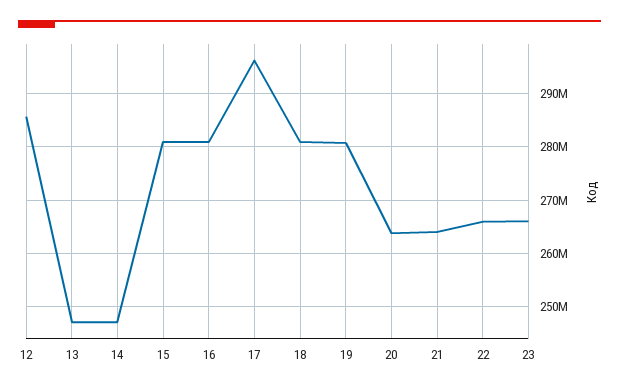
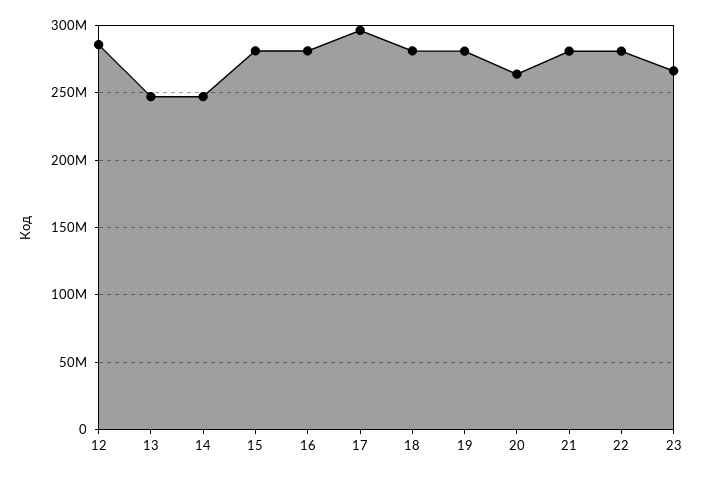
21: 264000000 -> 280000000
22: 266000000 -> 280000000

